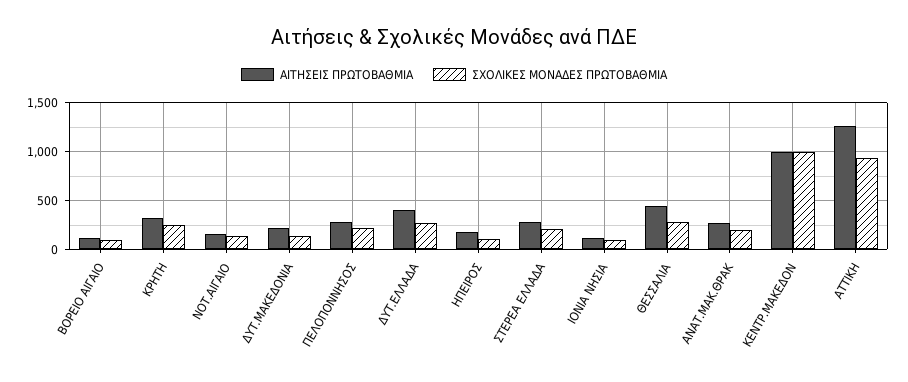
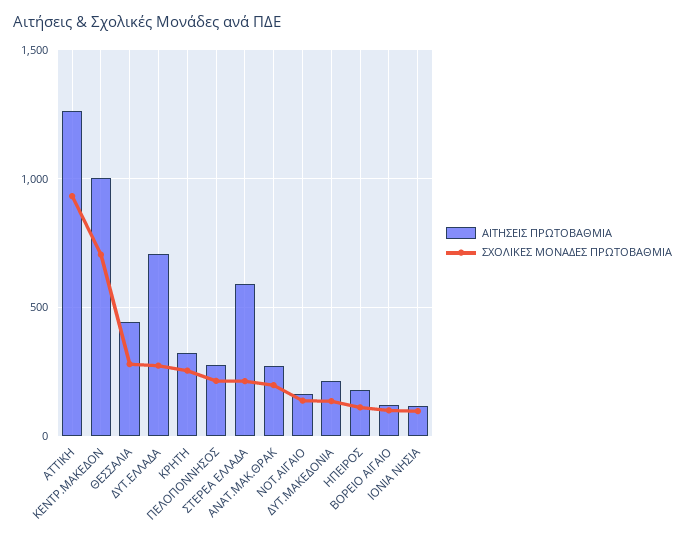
ΑΙΤΗΣΕΙΣ ΠΡΩΤΟΒΑΘΜΙΑ, ΔΥΤ.ΕΛΛΑΔΑ: 400 -> 700
ΑΙΤΗΣΕΙΣ ΠΡΩΤΟΒΑΘΜΙΑ, ΣΤΕΡΕΑ ΕΛΛΑΔΑ: 300 -> 600
ΣΧΟΛΙΚΕΣ ΜΟΝΑΔΕΣ ΠΡΩΤΟΒΑΘΜΙΑ, ΚΕΝΤΡ.ΜΑΚΕΔΟΝ: 1000 -> 700

